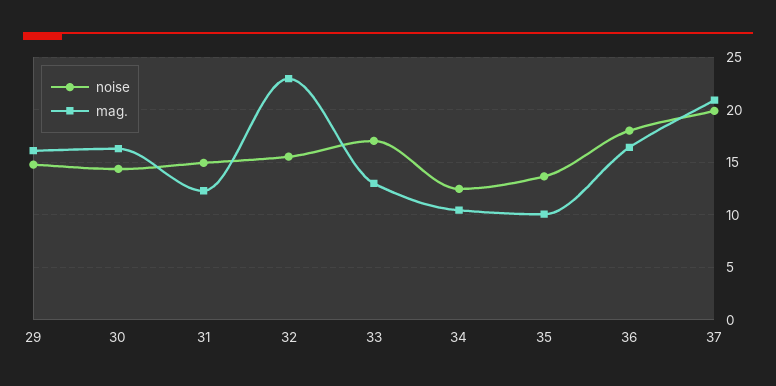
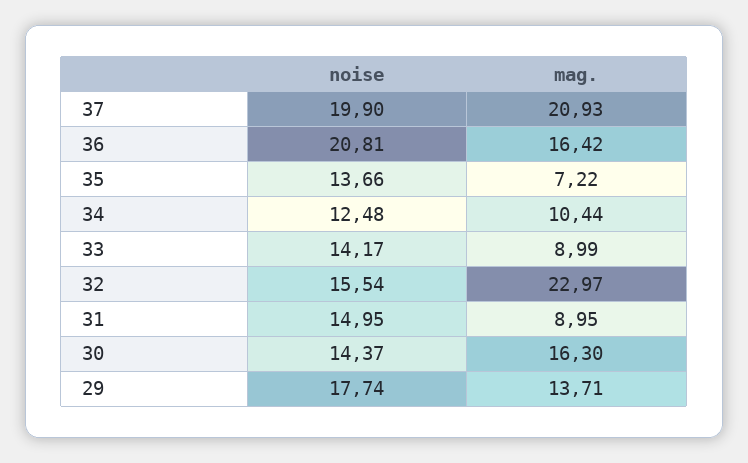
noise, 29: 15 -> 17.74
mag., 29: 16 -> 13.71
mag., 31: 12 -> 8.95
noise, 33: 17 -> 14.17
mag., 33: 13 -> 8.99
mag., 35: 10 -> 7.22
noise, 36: 18 -> 20.81

